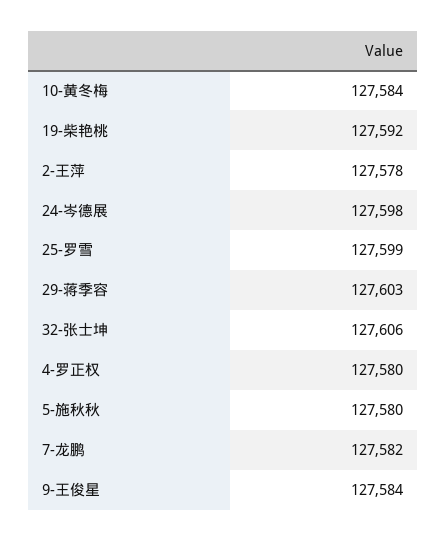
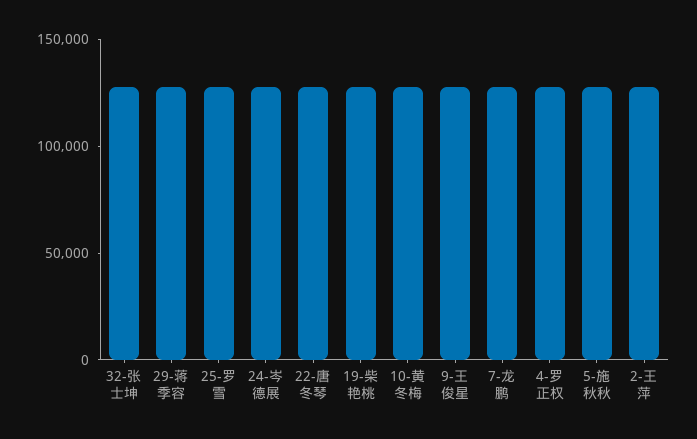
22-唐冬琴: none -> 130000

